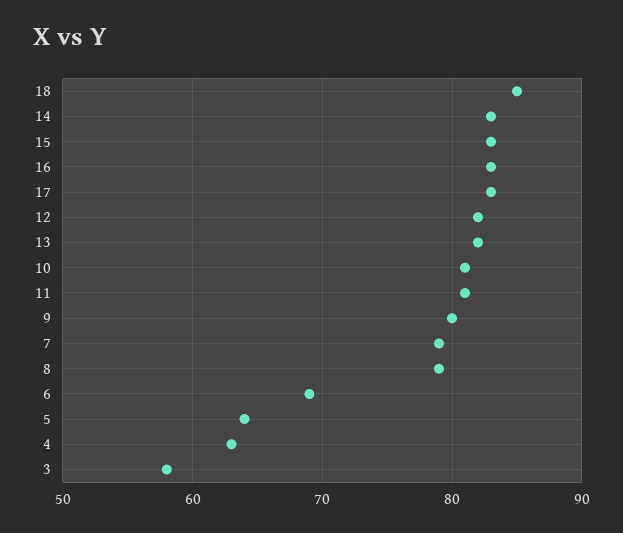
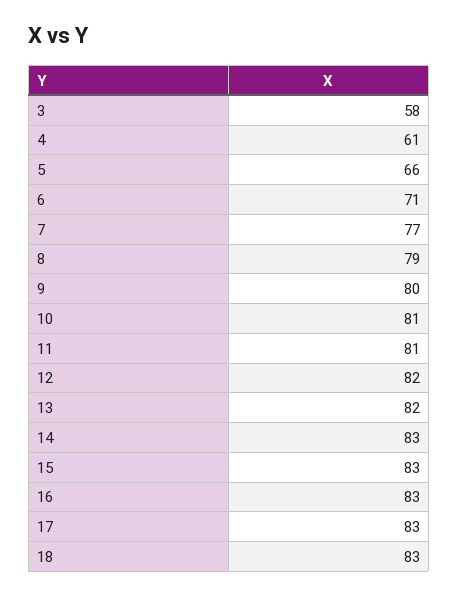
18: 85 -> 83
7: 79 -> 77
6: 69 -> 71
5: 64 -> 66
4: 63 -> 61

